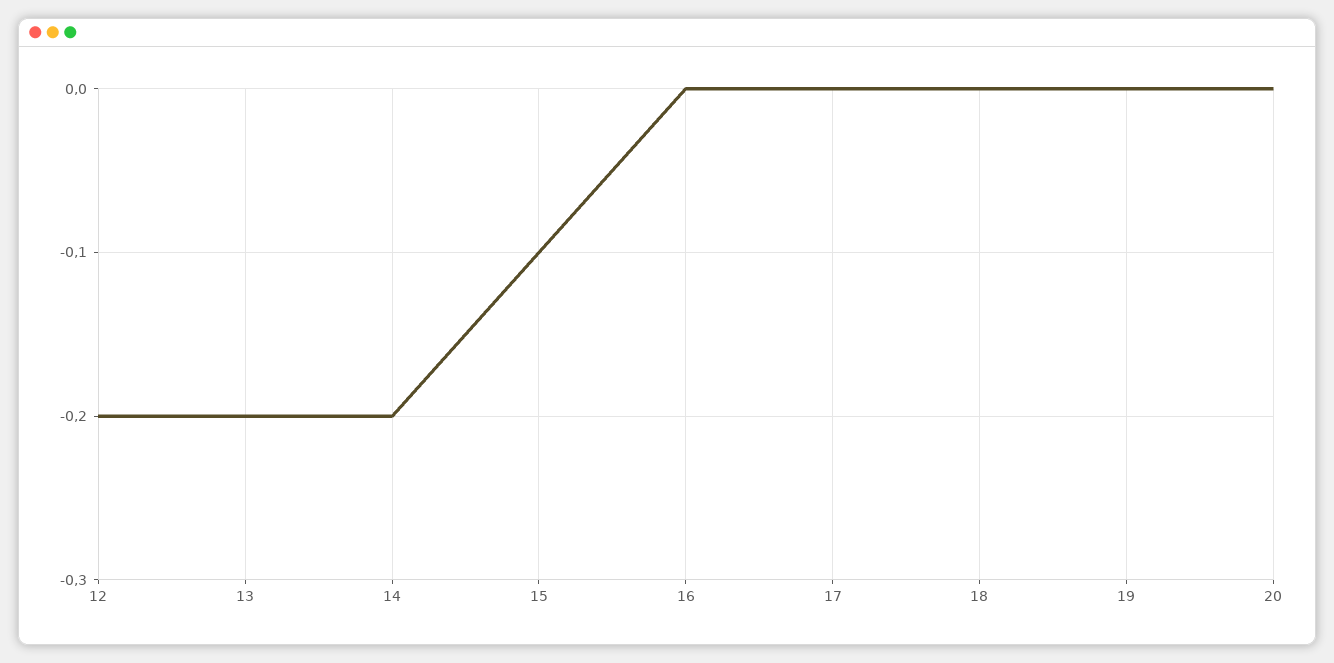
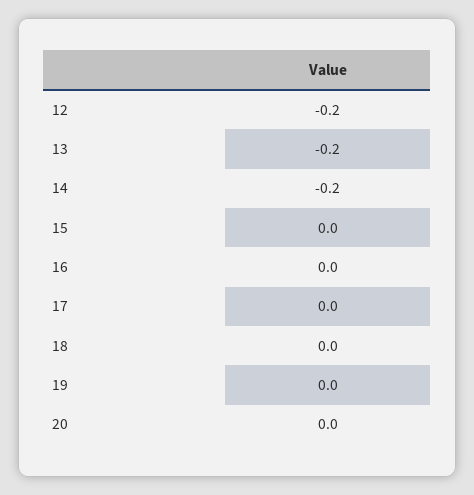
15: -0.1 -> 0

